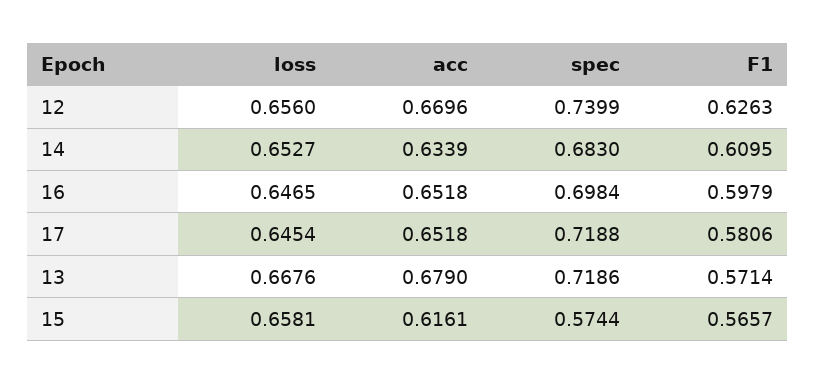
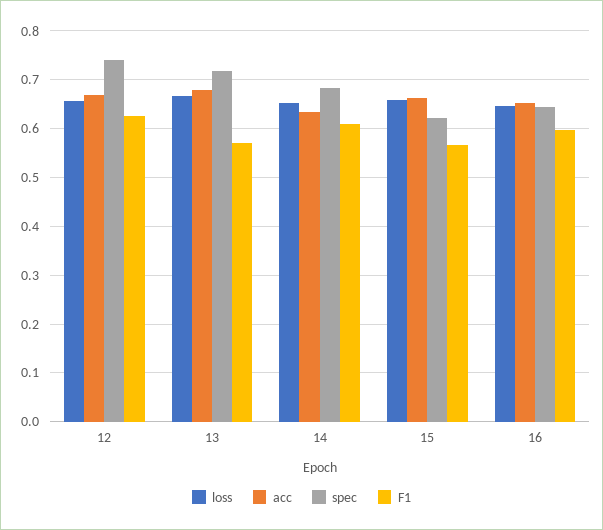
spec, 16: 0.6984 -> 0.64
loss, 17: 0.6454 -> none
acc, 17: 0.6518 -> none
spec, 17: 0.7188 -> none
F1, 17: 0.5806 -> none
acc, 15: 0.6161 -> 0.66
spec, 15: 0.5744 -> 0.62

